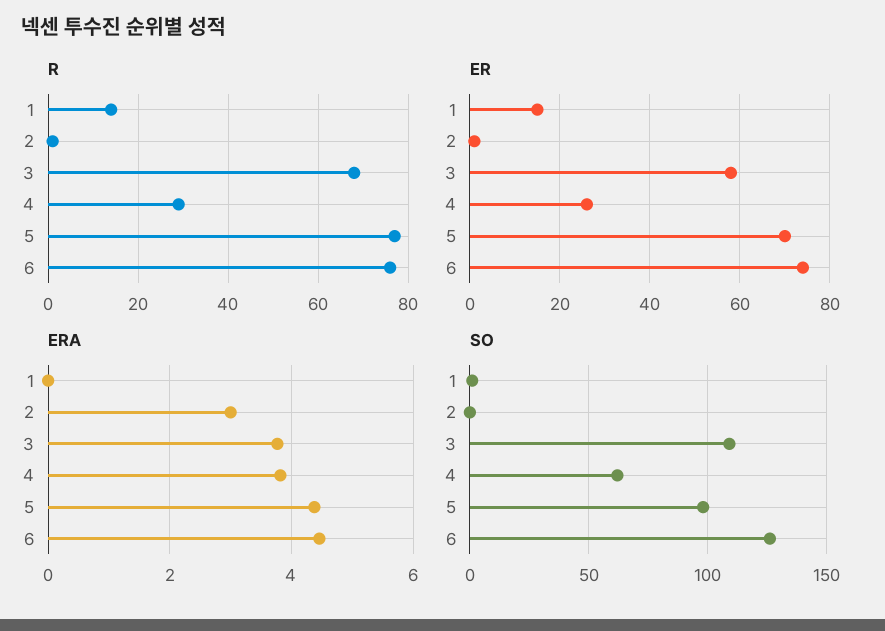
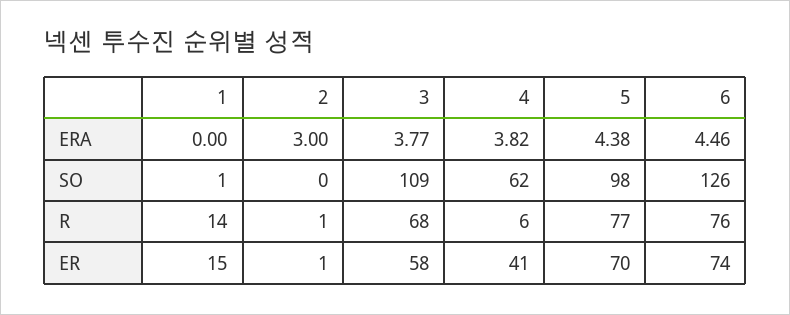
R, 4: 30 -> 6
ER, 4: 25 -> 41

